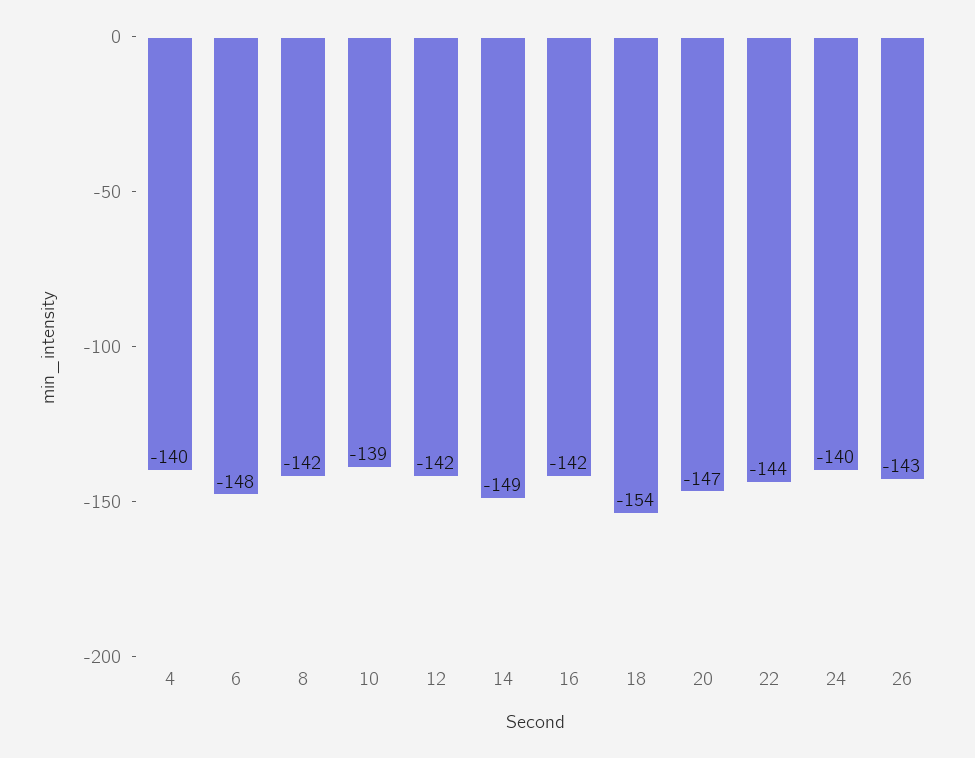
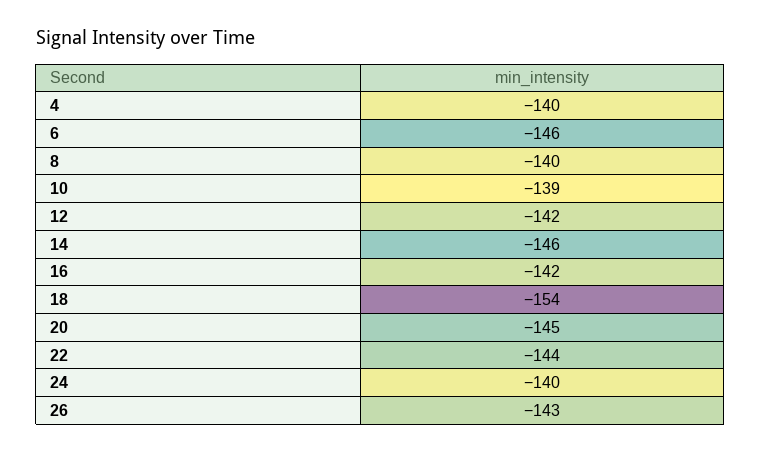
6: -148 -> -146
8: -142 -> -140
14: -149 -> -146
20: -147 -> -145

